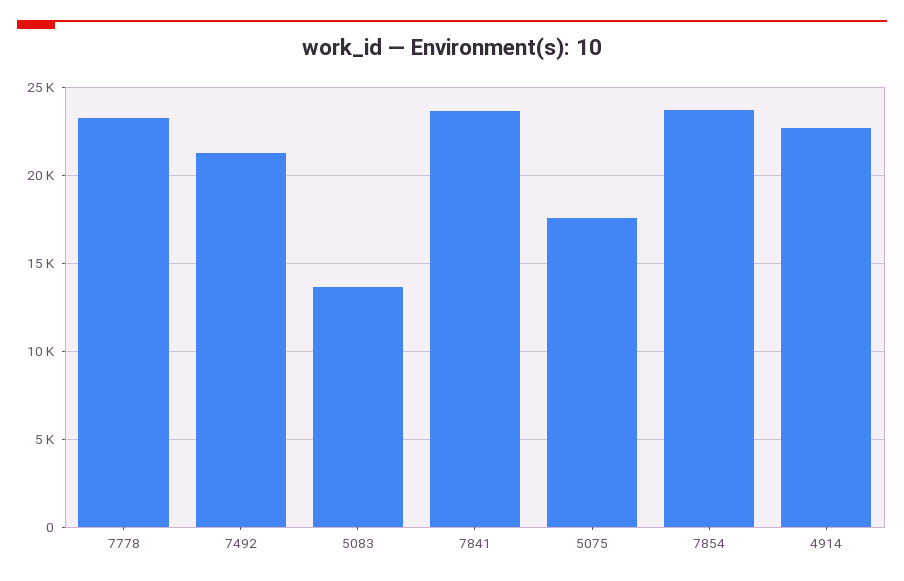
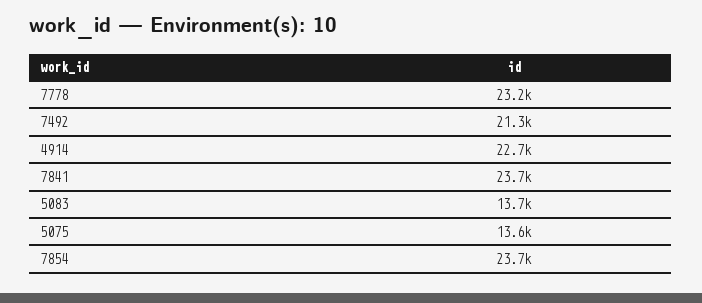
5075: 17500 -> 13600

